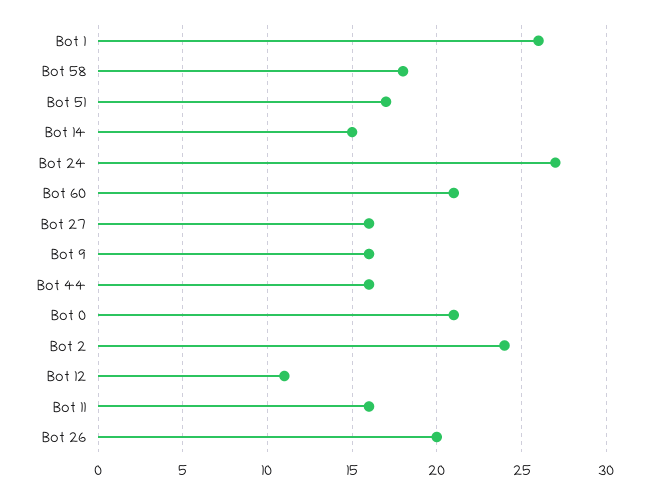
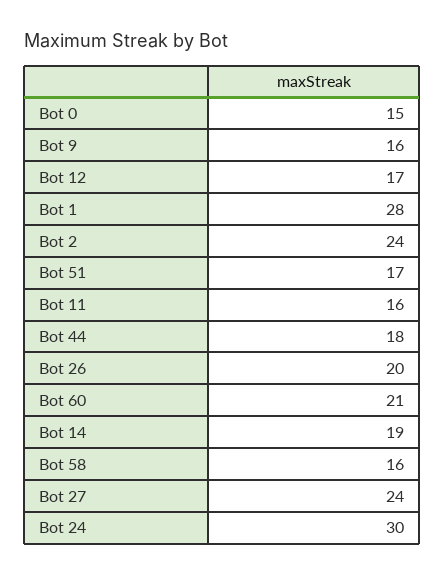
Bot 1: 26 -> 28
Bot 58: 18 -> 16
Bot 14: 15 -> 19
Bot 24: 27 -> 30
Bot 27: 16 -> 24
Bot 44: 16 -> 18
Bot 0: 21 -> 15
Bot 12: 11 -> 17

